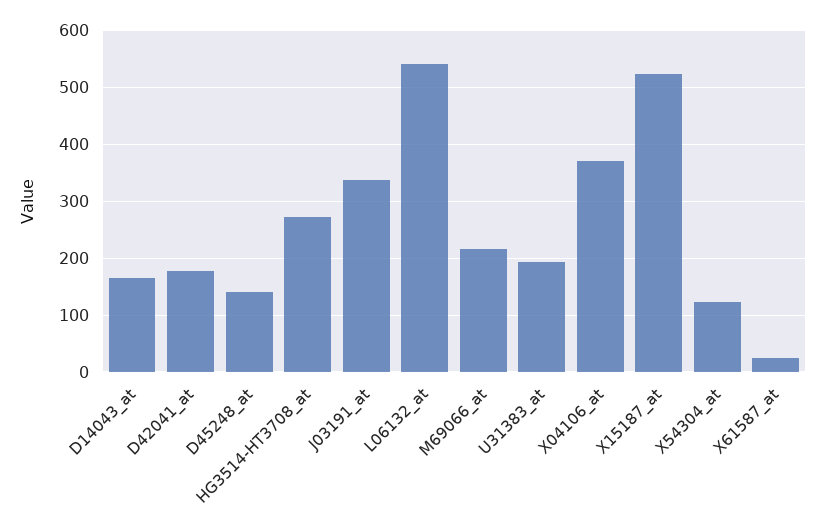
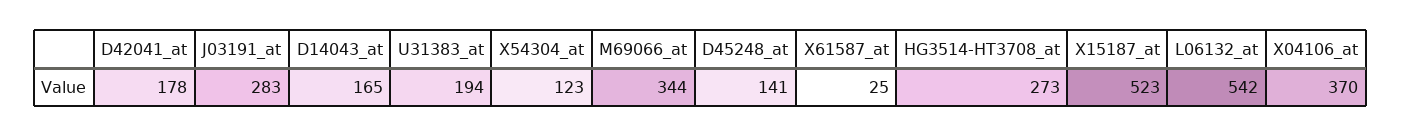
J03191_at: 340 -> 283
M69066_at: 220 -> 344

